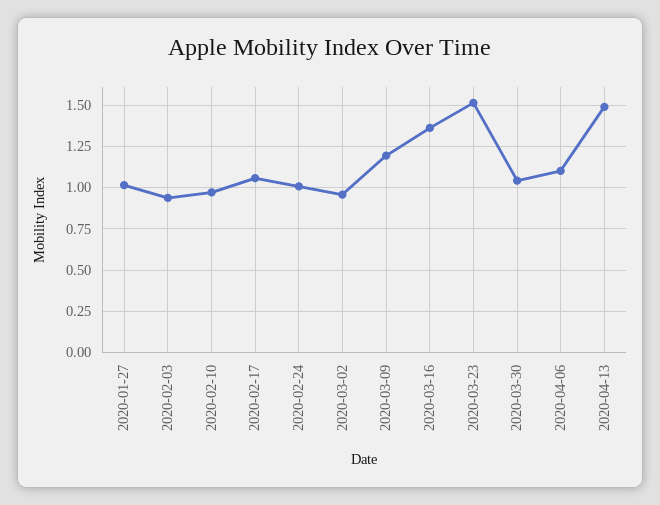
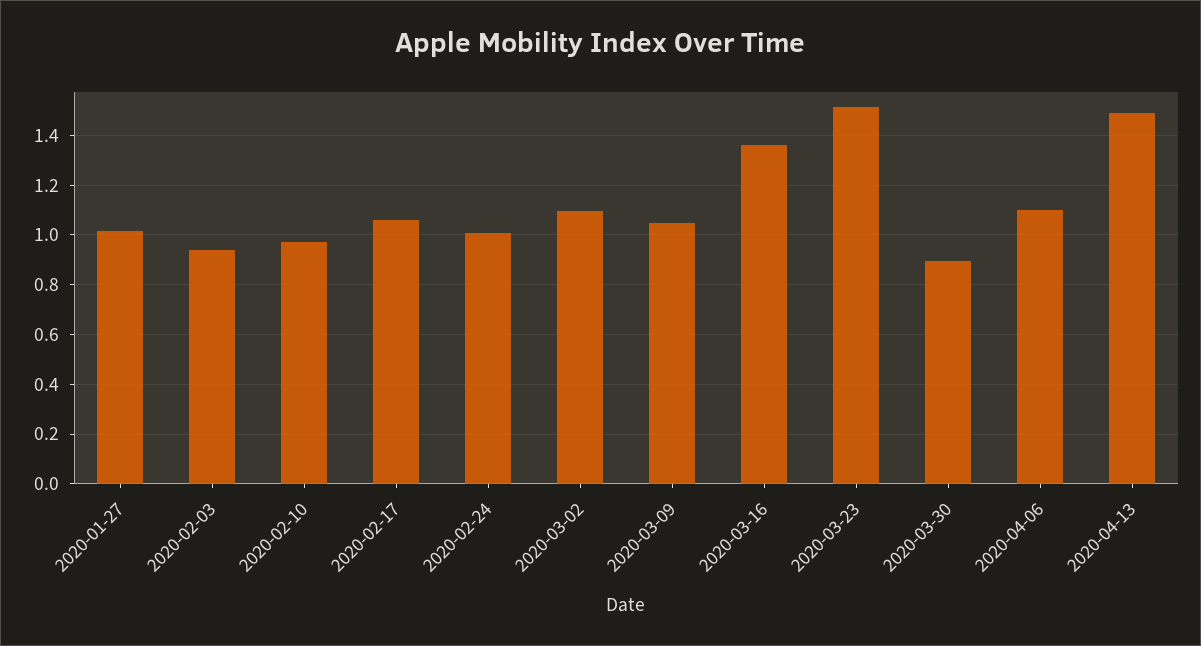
2020-03-02: 0.95 -> 1.1
2020-03-09: 1.2 -> 1.05
2020-03-30: 1.05 -> 0.9

